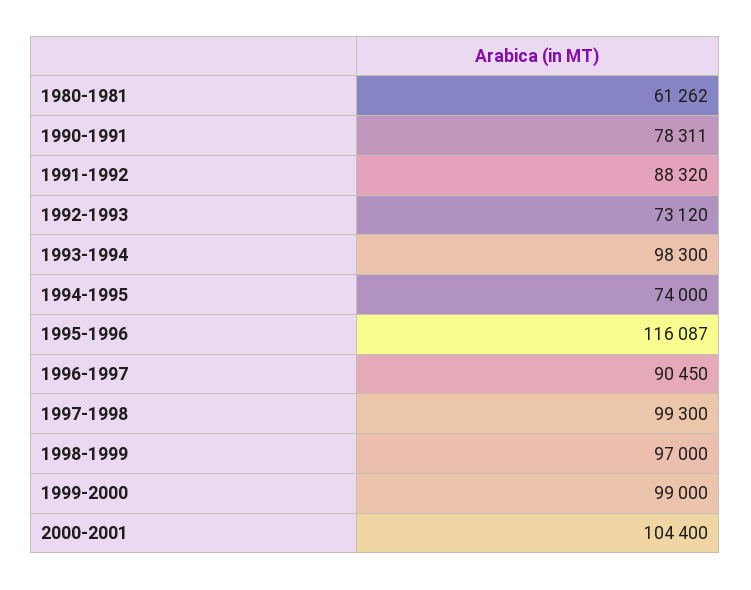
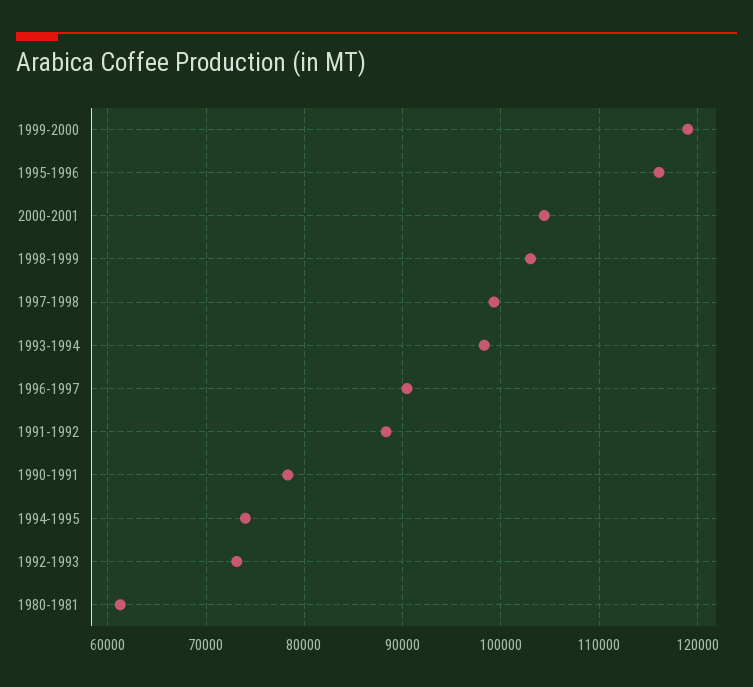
1998-1999: 97000 -> 103000
1999-2000: 99000 -> 119000

